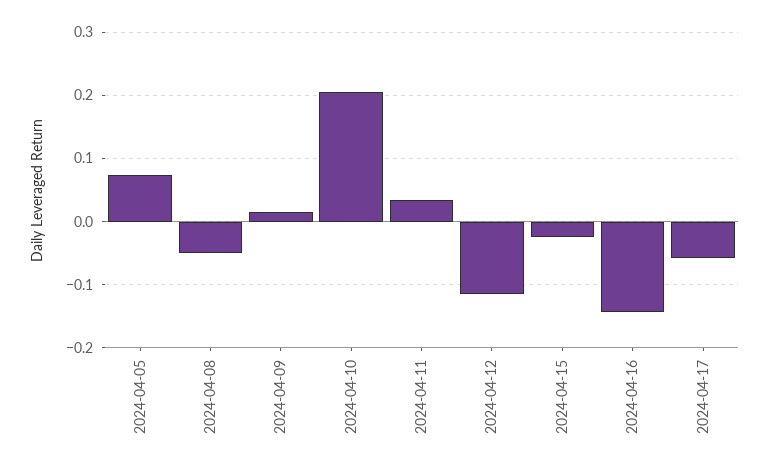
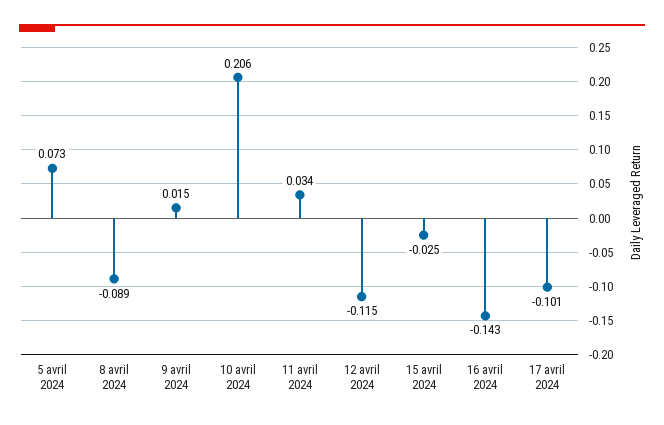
2024-04-08: -0.05 -> -0.089
2024-04-17: -0.06 -> -0.101

